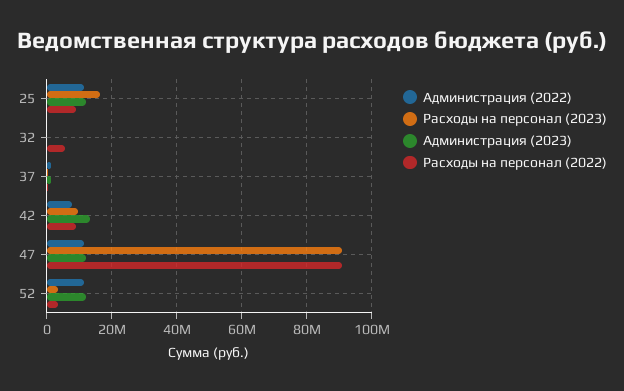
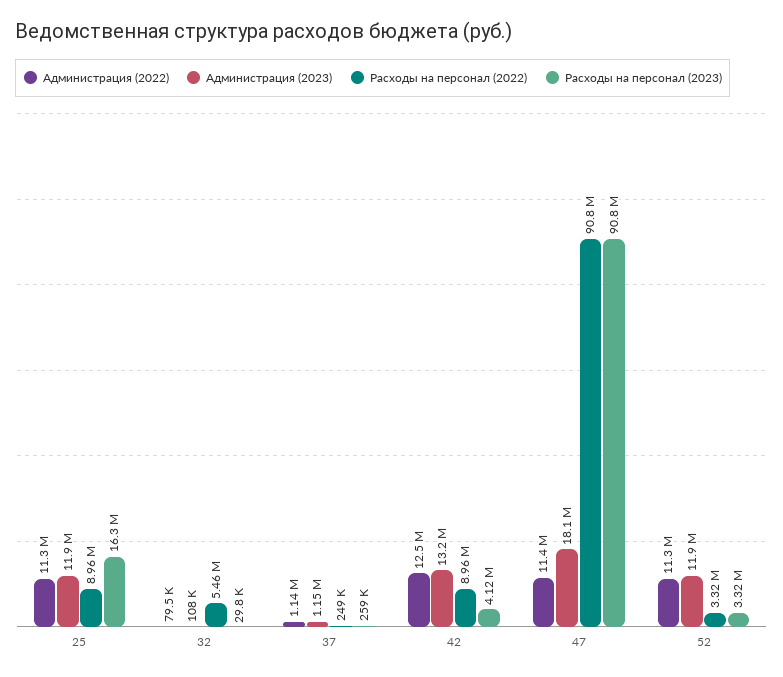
Администрация (2022), 42: 8000000 -> 12500000
Расходы на персонал (2023), 42: 10000000 -> 4120000
Администрация (2023), 47: 12000000 -> 18100000

